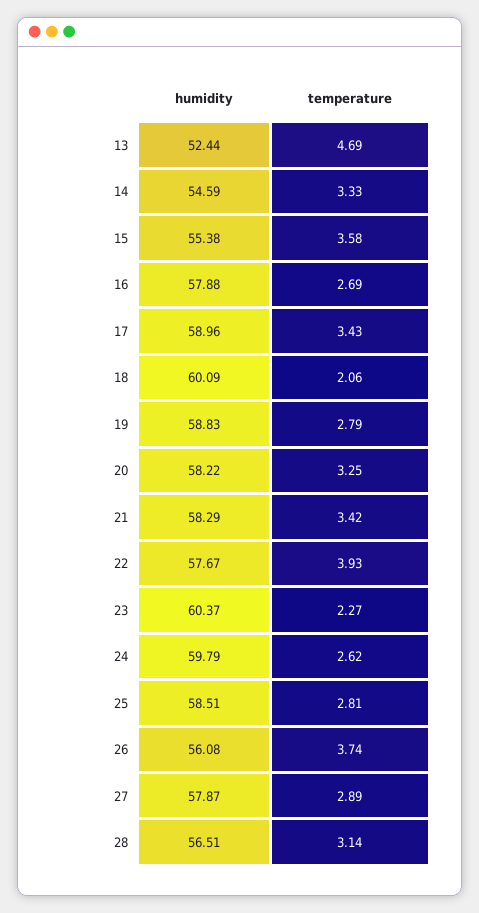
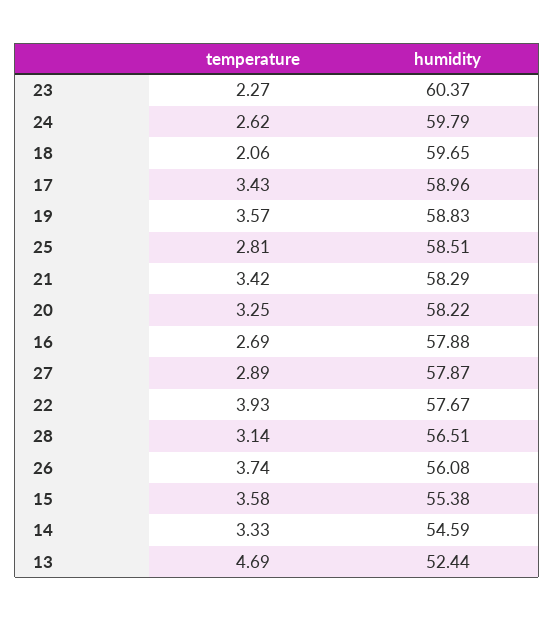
humidity, 18: 60.09 -> 59.65
temperature, 19: 2.79 -> 3.57

